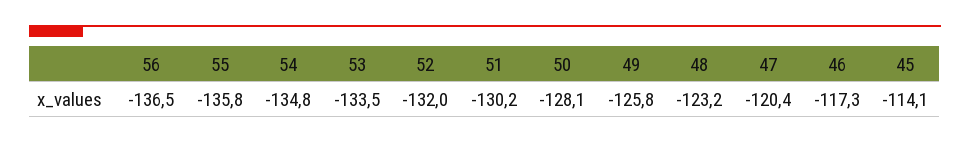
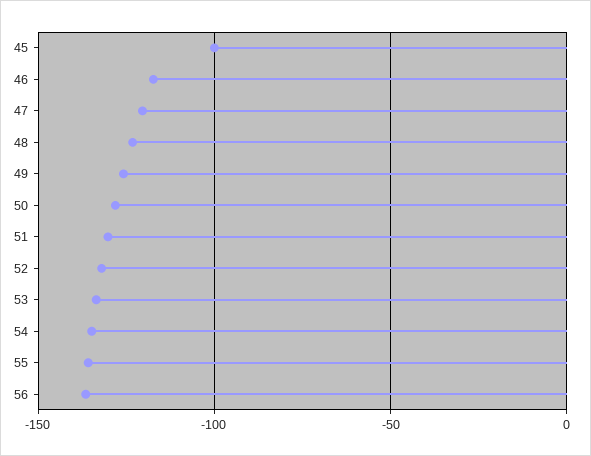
45: -114.1 -> -100

